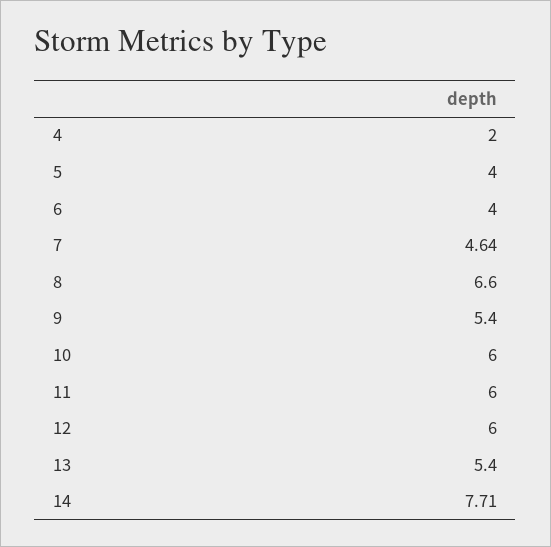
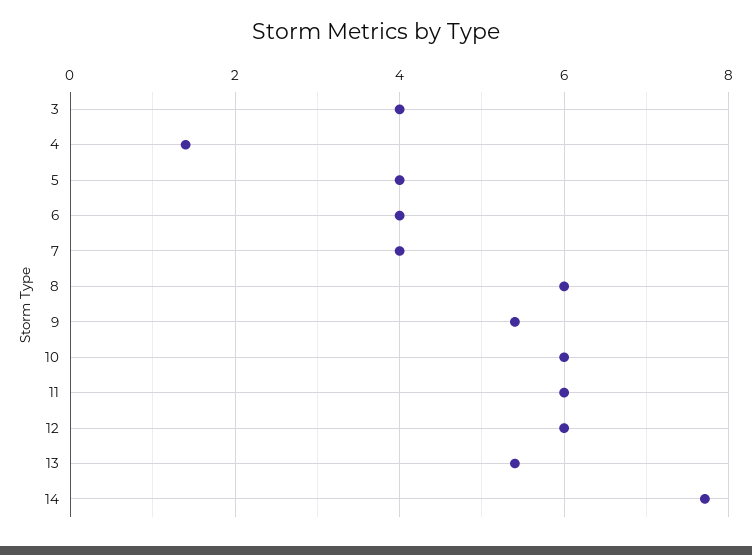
4: 2 -> 1.4
7: 4.64 -> 4
8: 6.6 -> 6
3: none -> 4

